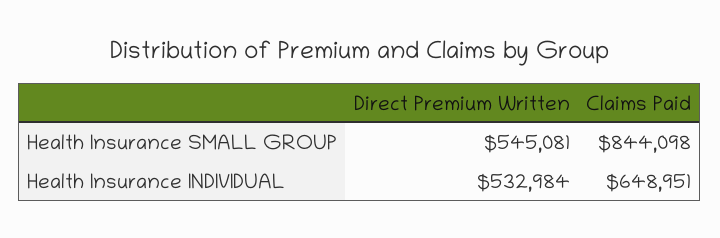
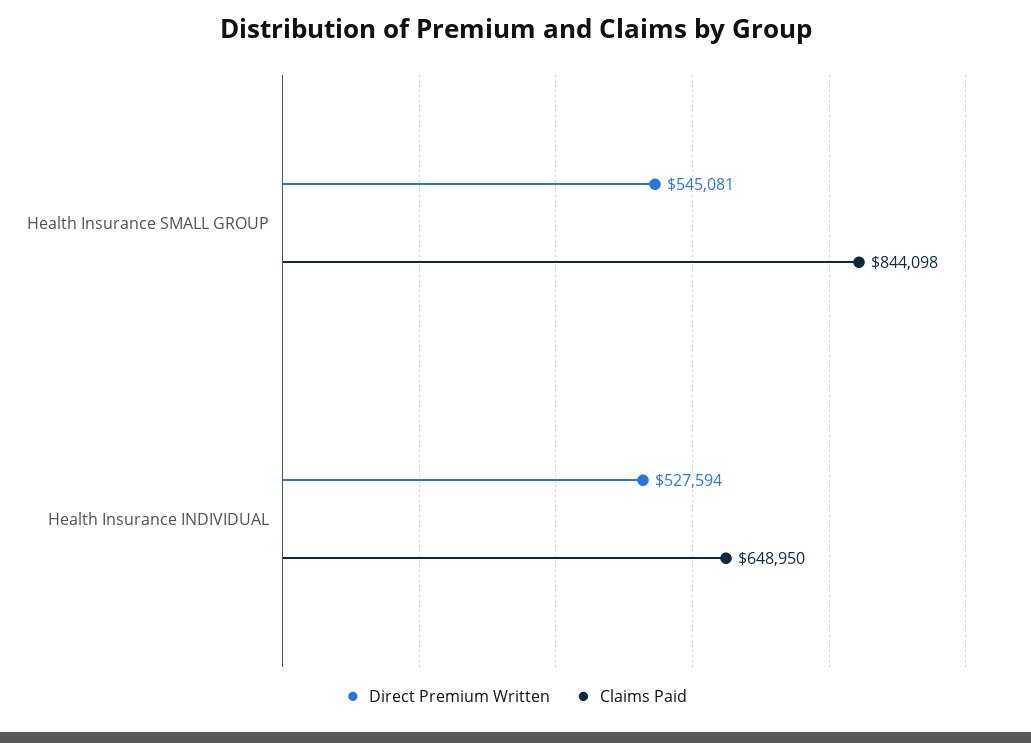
Direct Premium Written, Health Insurance INDIVIDUAL: 532984 -> 527594
Claims Paid, Health Insurance INDIVIDUAL: 648951 -> 648950

